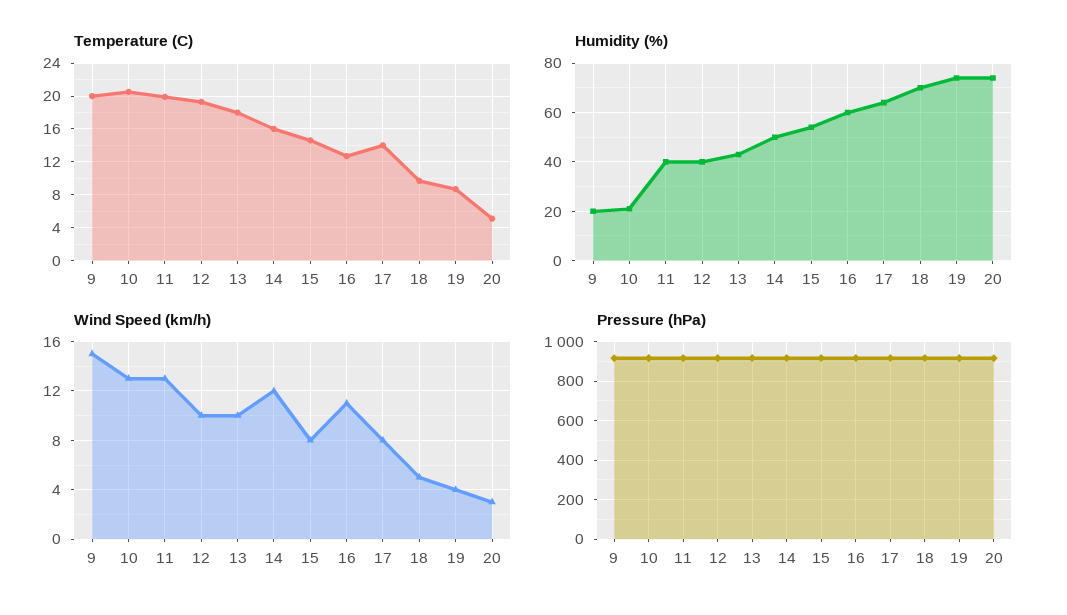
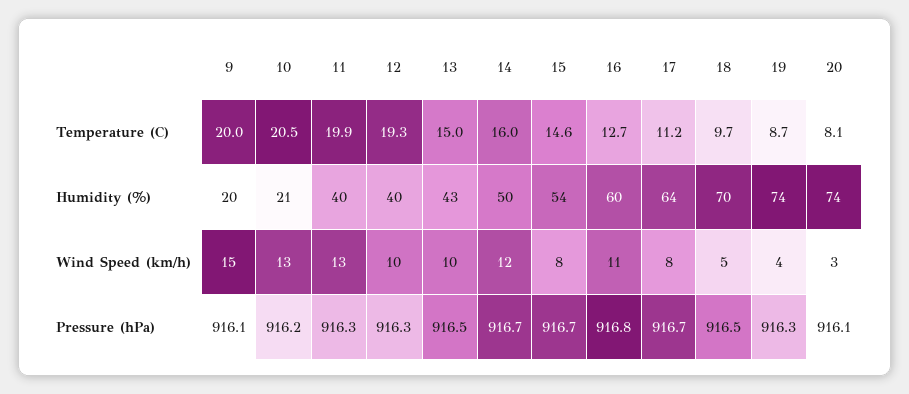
Temperature (C), 13: 18 -> 15
Temperature (C), 17: 14 -> 11.2
Temperature (C), 20: 5 -> 8.1

